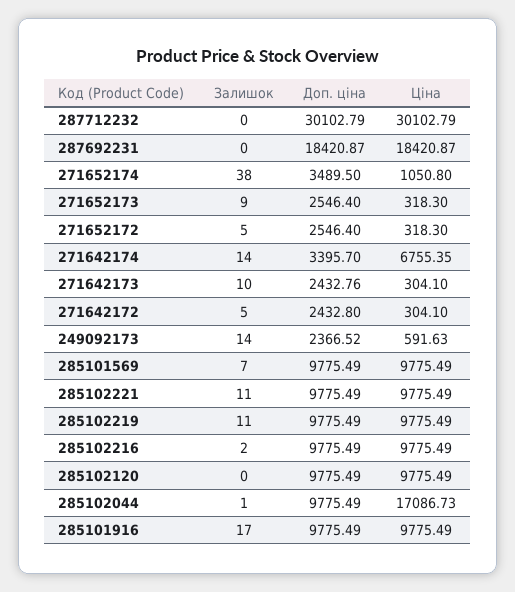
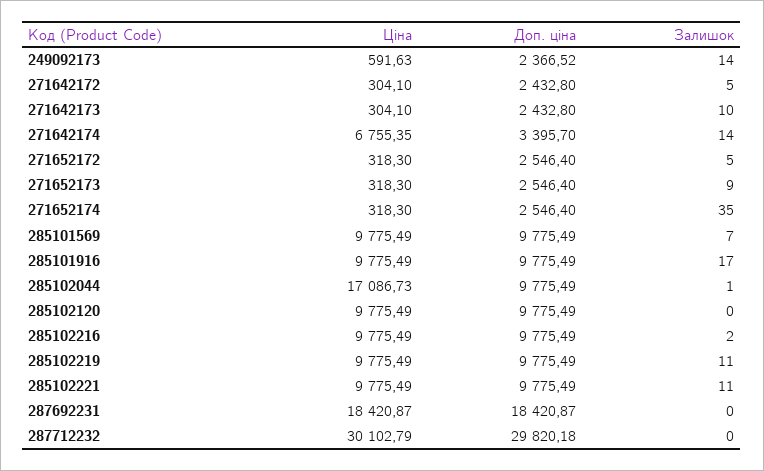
Доп. ціна, 287712232: 30102.79 -> 29820.18
Залишок, 271652174: 38 -> 35
Доп. ціна, 271652174: 3489.5 -> 2546.4
Ціна, 271652174: 1050.8 -> 318.3
Доп. ціна, 271642173: 2432.76 -> 2432.8

